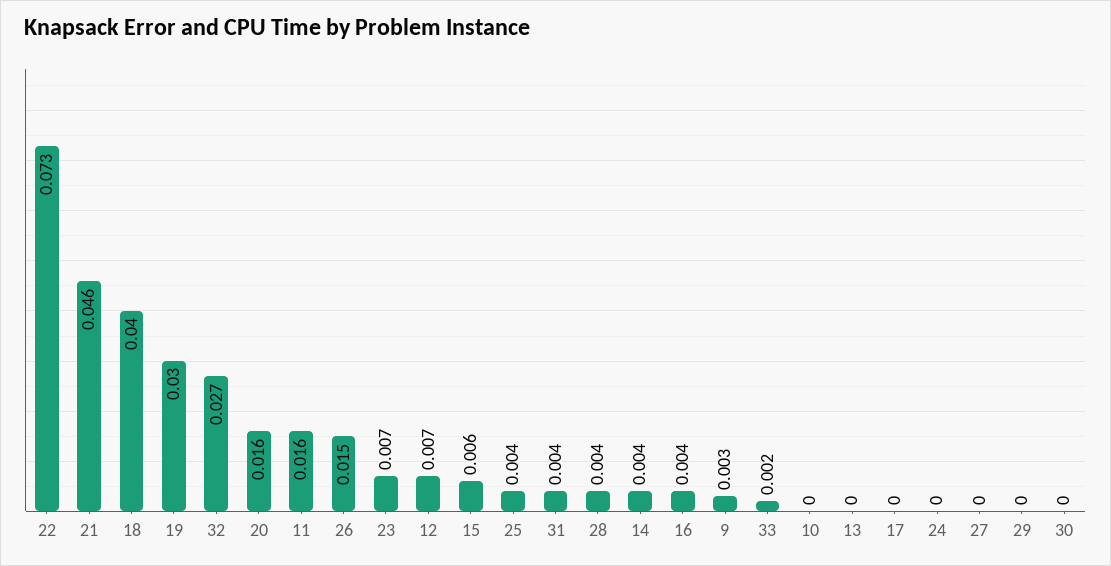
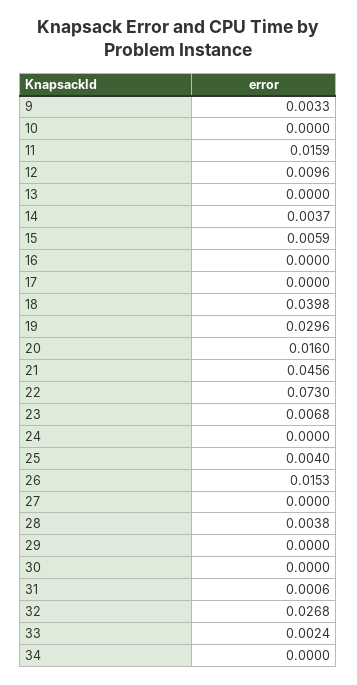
12: 0.007 -> 0.0096
31: 0.004 -> 0.0006
16: 0.004 -> 0
34: none -> 0

